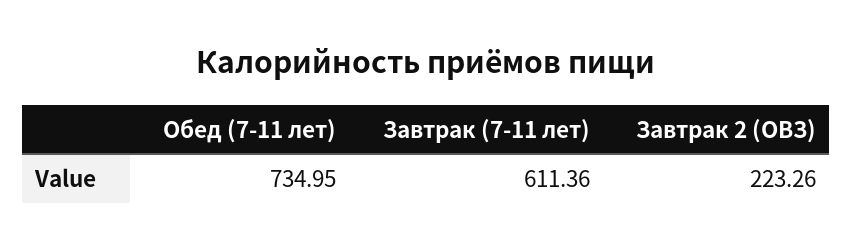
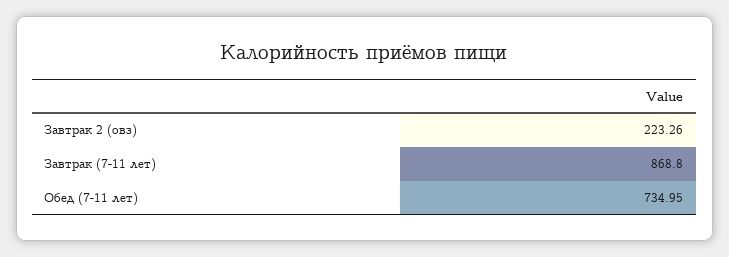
Завтрак (7-11 лет): 611.36 -> 868.8

